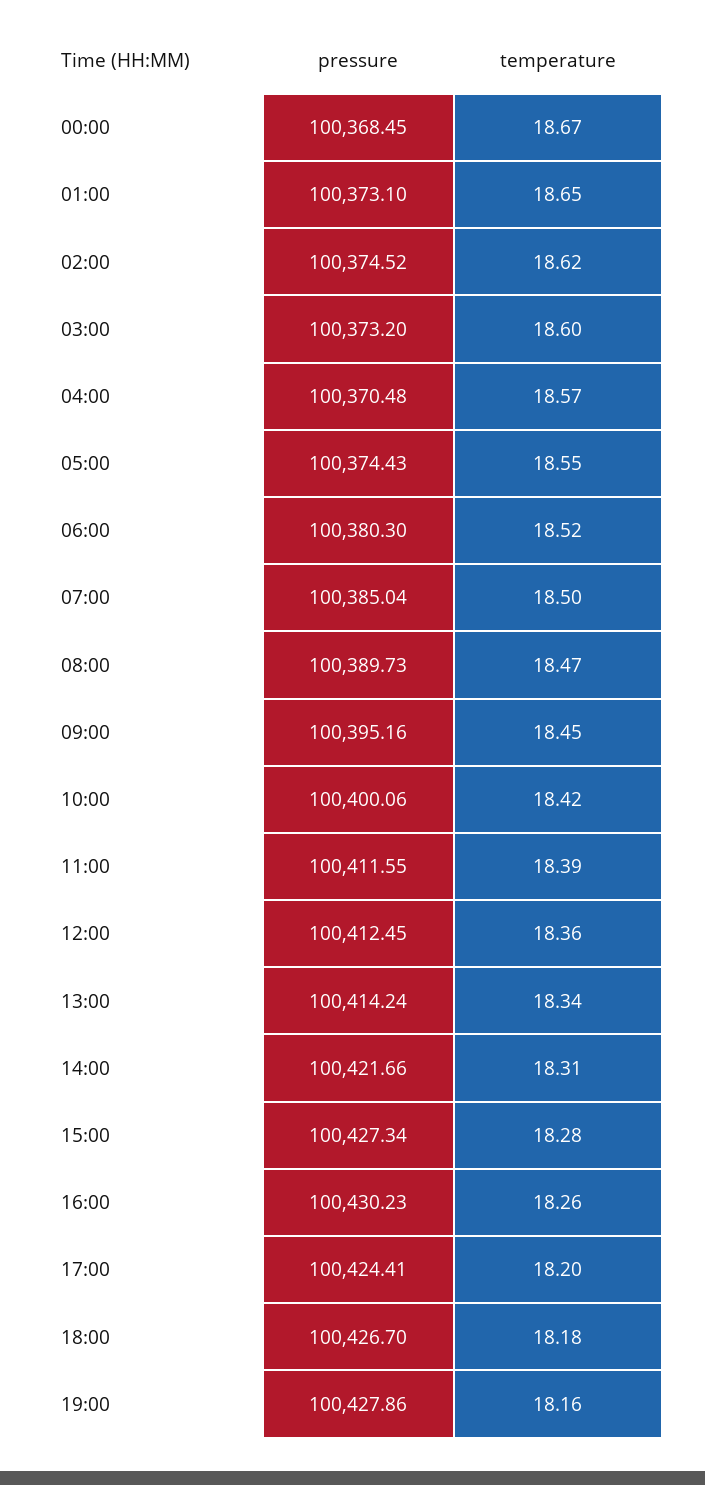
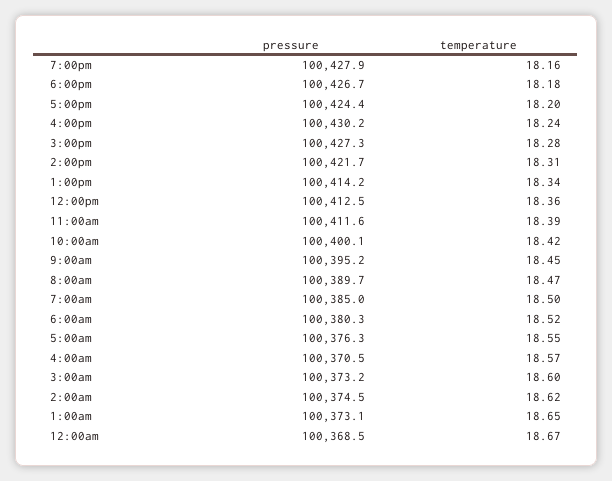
pressure, 05:00: 100374.43 -> 100376.3
temperature, 16:00: 18.26 -> 18.24

